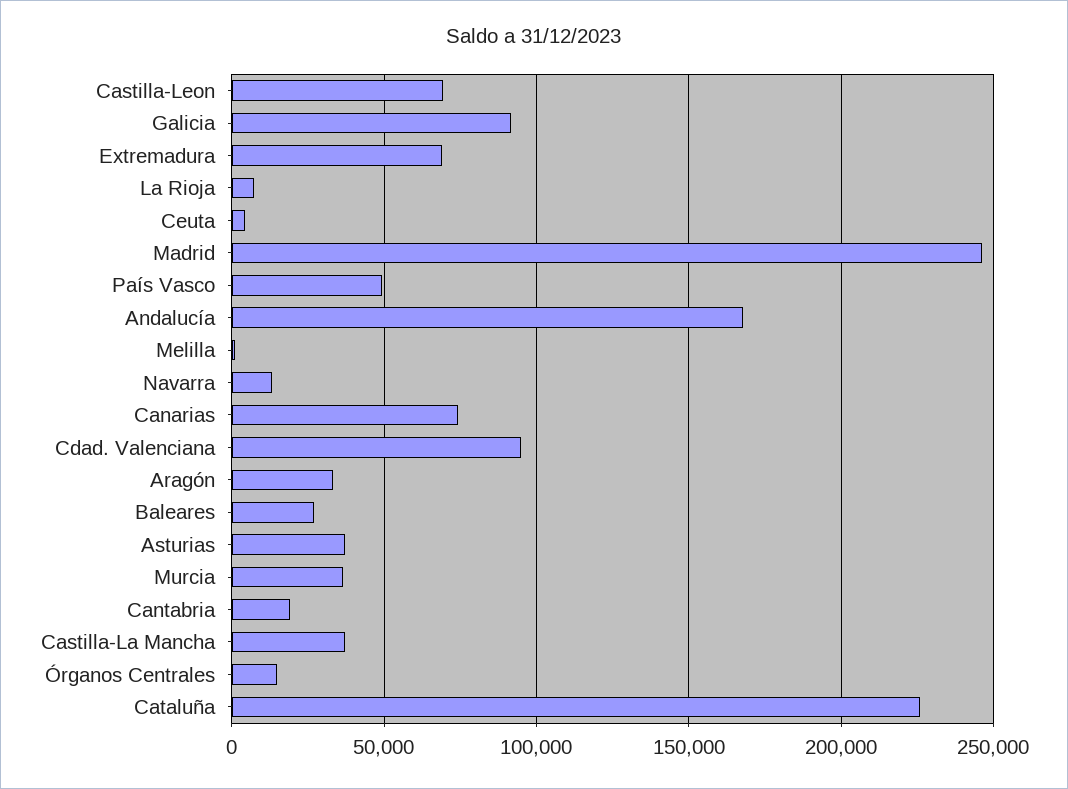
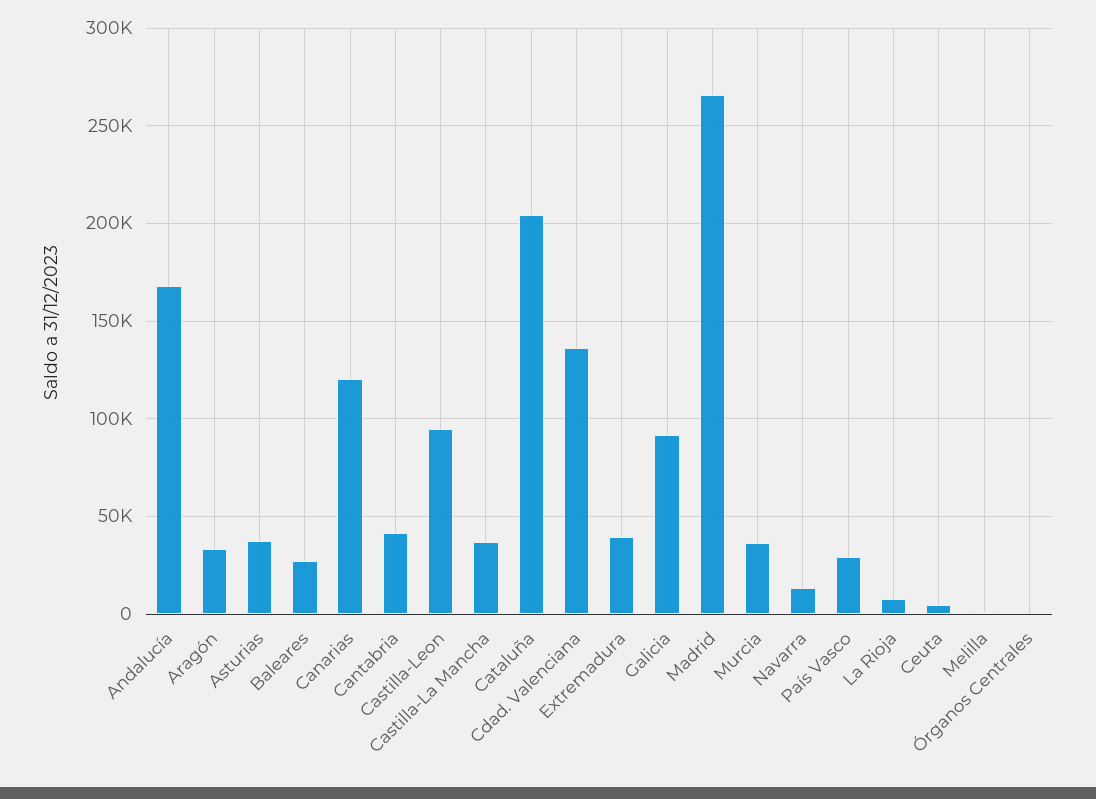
Castilla-Leon: 70000 -> 95000
Extremadura: 70000 -> 40000
Madrid: 245000 -> 265000
País Vasco: 50000 -> 30000
Canarias: 75000 -> 120000
Cdad. Valenciana: 95000 -> 135000
Cantabria: 20000 -> 40000
Órganos Centrales: 15000 -> 0
Cataluña: 225000 -> 205000

